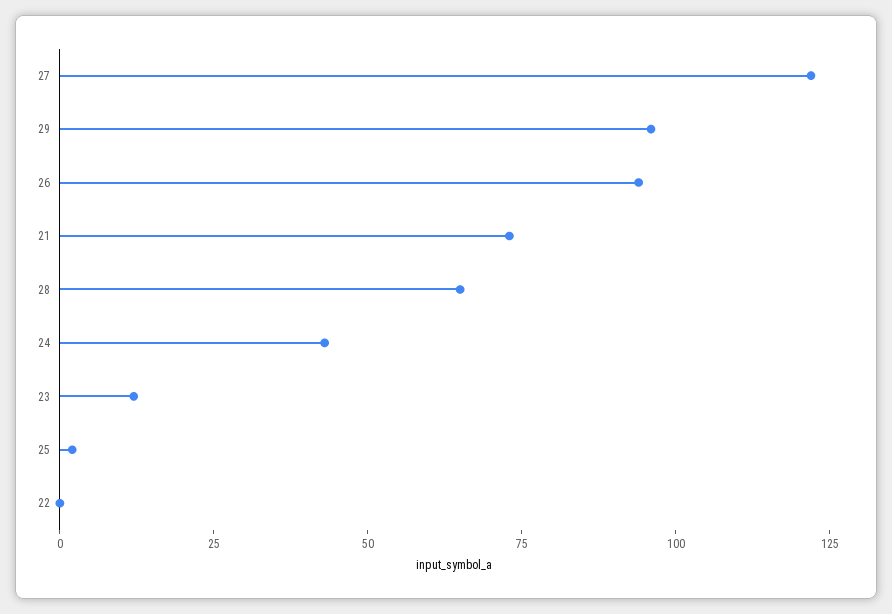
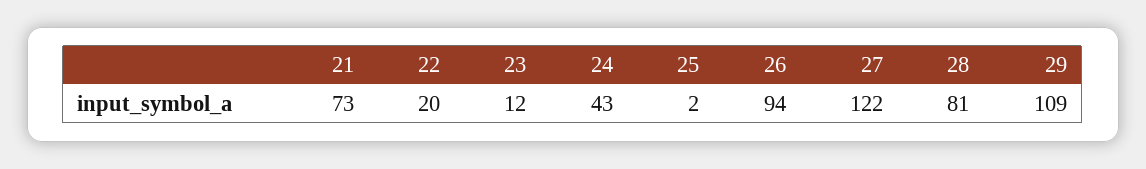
29: 95 -> 109
28: 65 -> 81
22: 0 -> 20

